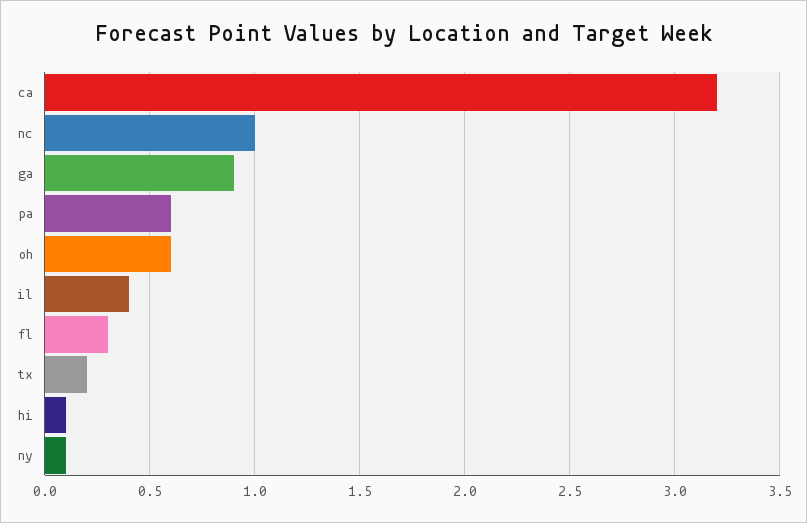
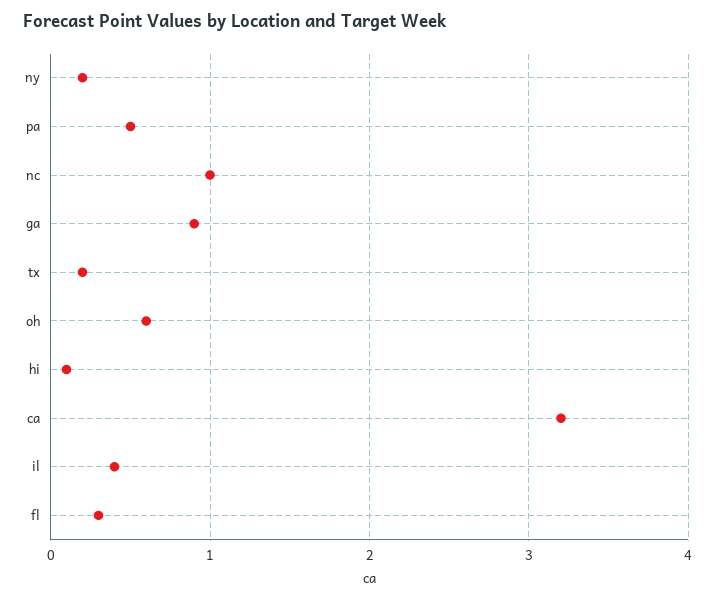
pa: 0.6 -> 0.5
ny: 0.1 -> 0.2

